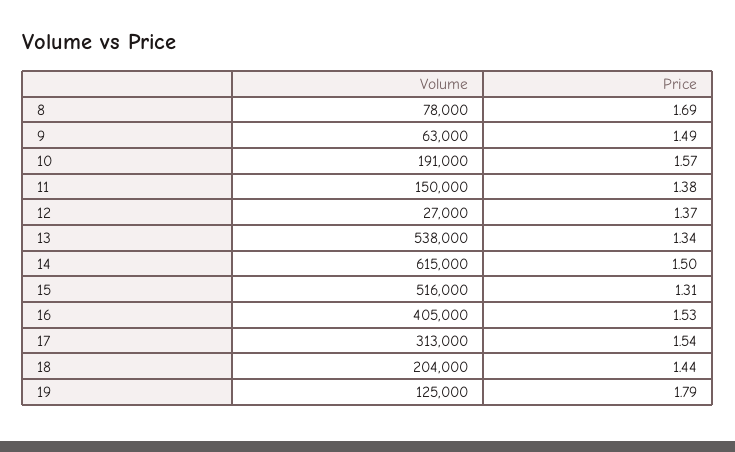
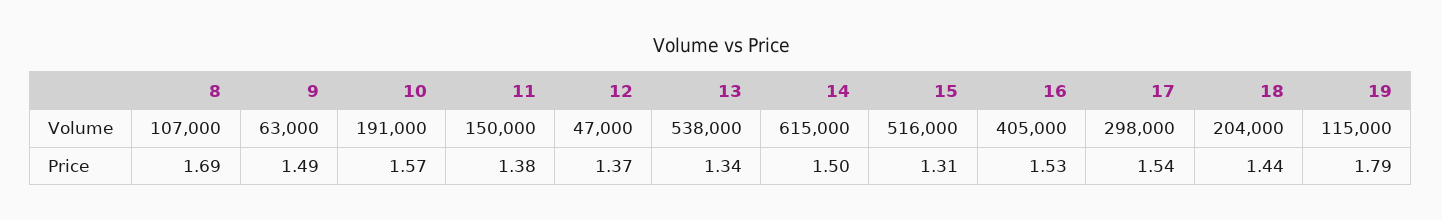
Volume, 8: 78000 -> 107000
Volume, 12: 27000 -> 47000
Volume, 17: 313000 -> 298000
Volume, 19: 125000 -> 115000

